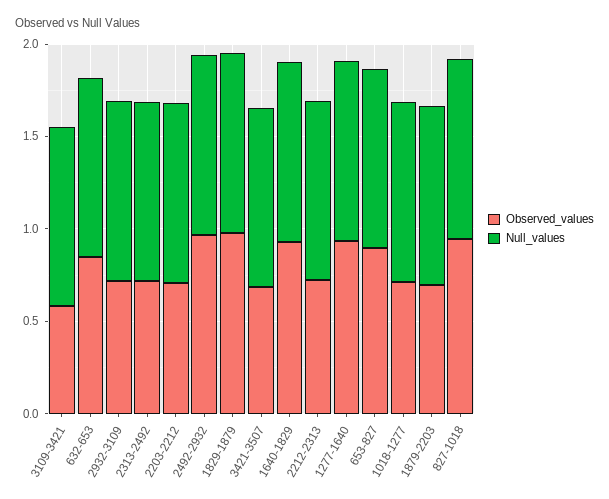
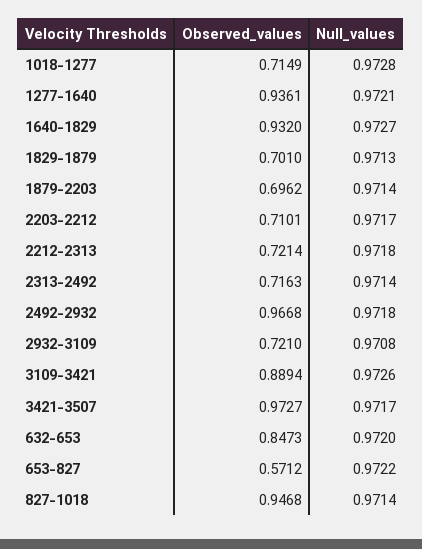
Observed_values, 3109-3421: 0.6 -> 0.8894
Observed_values, 1829-1879: 1 -> 0.701
Observed_values, 3421-3507: 0.7 -> 0.9727
Observed_values, 653-827: 0.9 -> 0.5712

